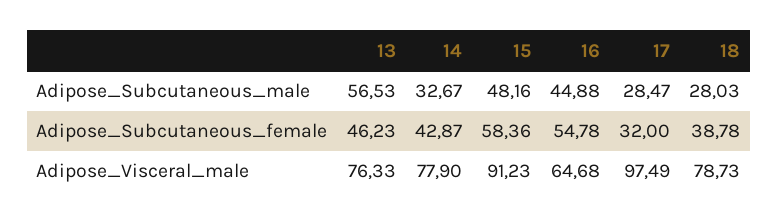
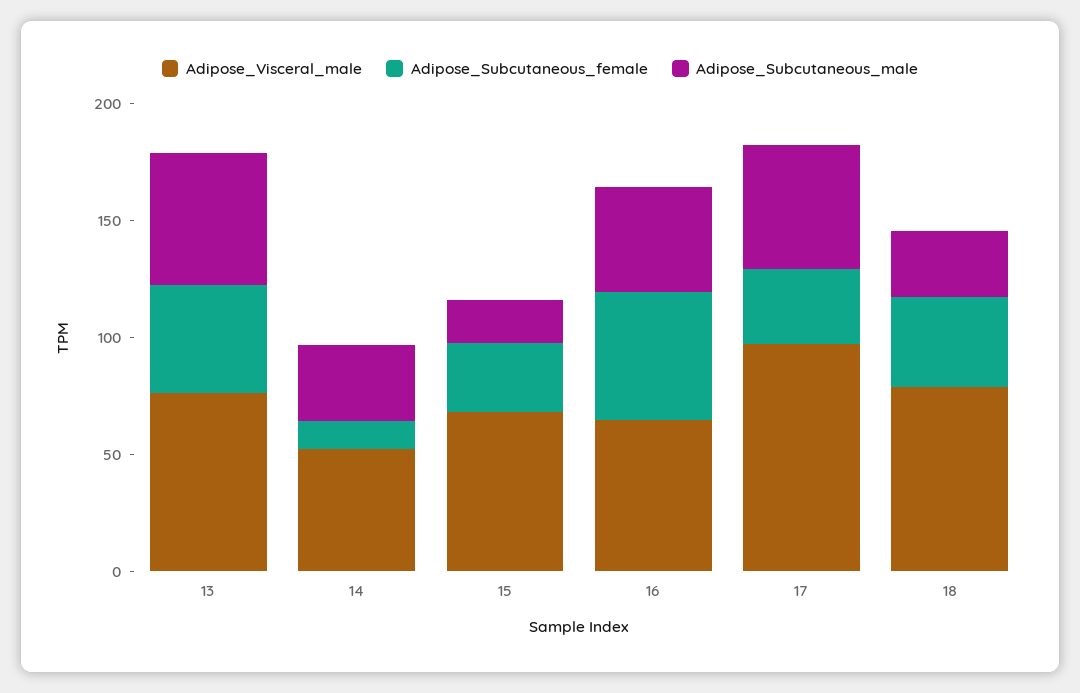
Adipose_Subcutaneous_male, 15: 48.16 -> 20
Adipose_Subcutaneous_male, 17: 28.47 -> 50
Adipose_Subcutaneous_female, 14: 42.87 -> 10
Adipose_Subcutaneous_female, 15: 58.36 -> 30
Adipose_Visceral_male, 14: 77.9 -> 50
Adipose_Visceral_male, 15: 91.23 -> 70

